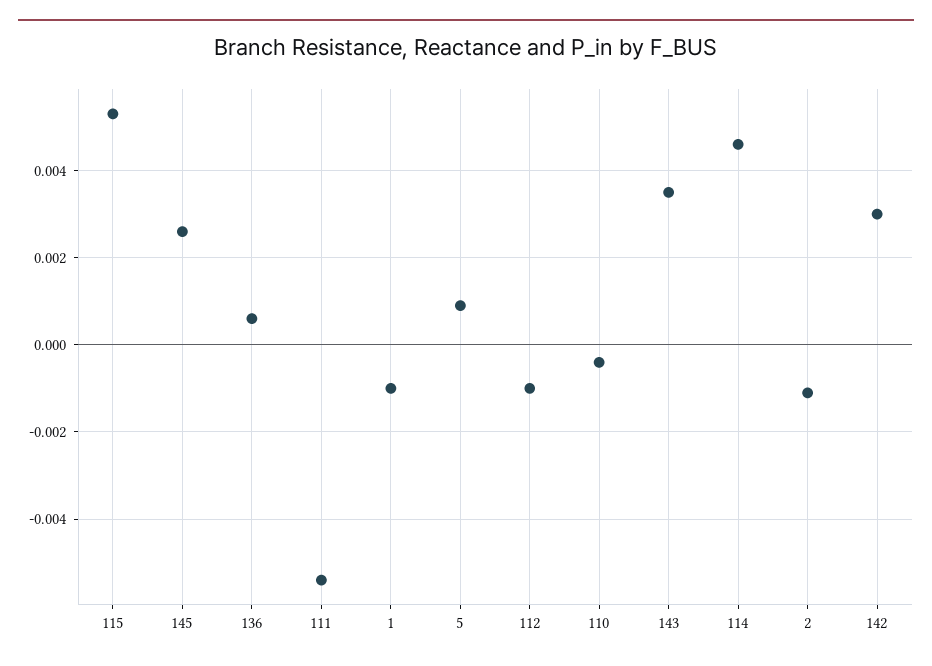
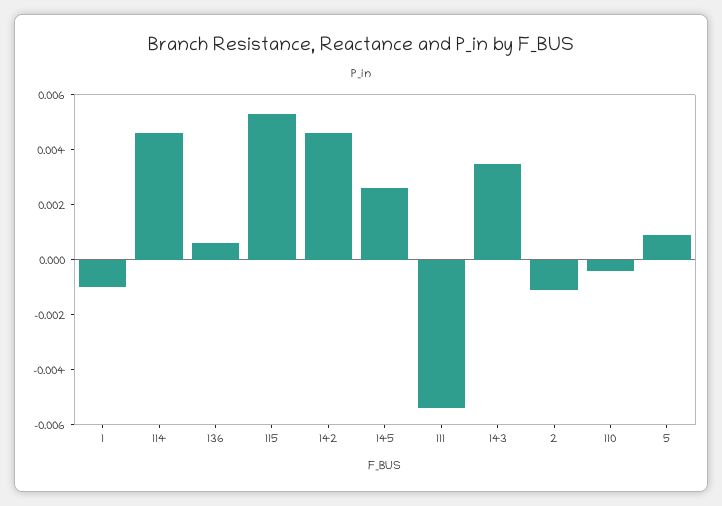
112: -0.001 -> none
142: 0.003 -> 0.0045

